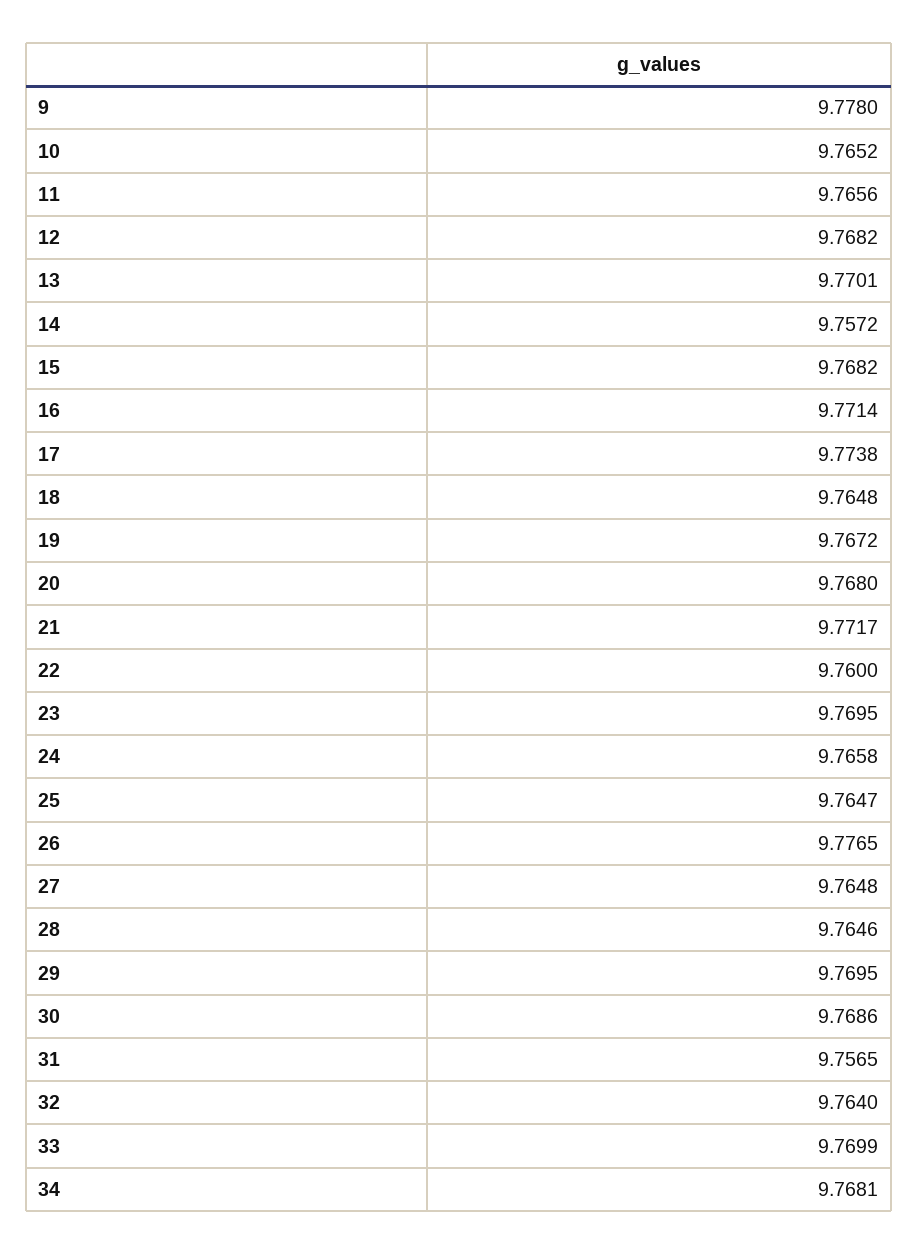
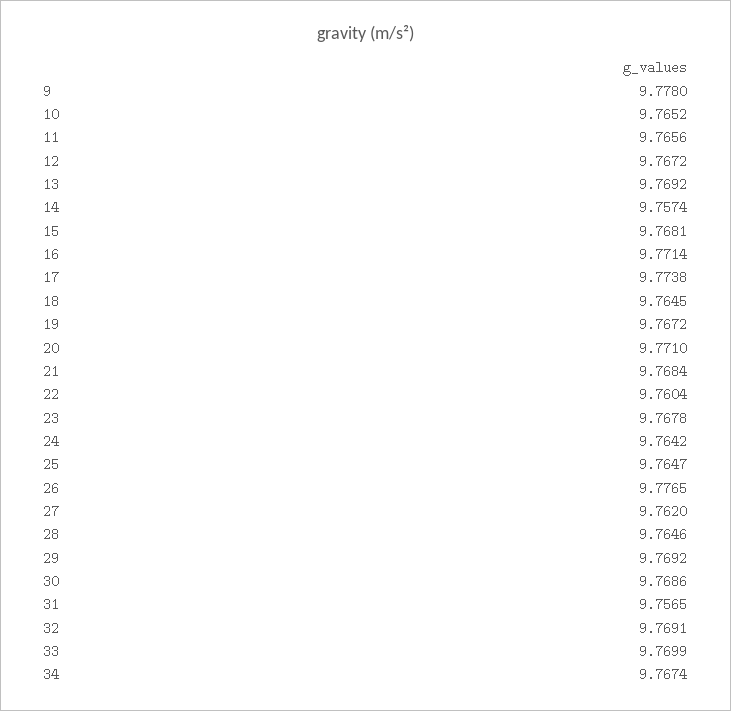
12: 9.7682 -> 9.7672
13: 9.7701 -> 9.7692
14: 9.7572 -> 9.7574
15: 9.7682 -> 9.7681
18: 9.7648 -> 9.7645
20: 9.768 -> 9.771
21: 9.7717 -> 9.7684
22: 9.76 -> 9.7604
23: 9.7695 -> 9.7678
24: 9.7658 -> 9.7642
27: 9.7648 -> 9.762
29: 9.7695 -> 9.7692
32: 9.764 -> 9.7691
34: 9.7681 -> 9.7674

